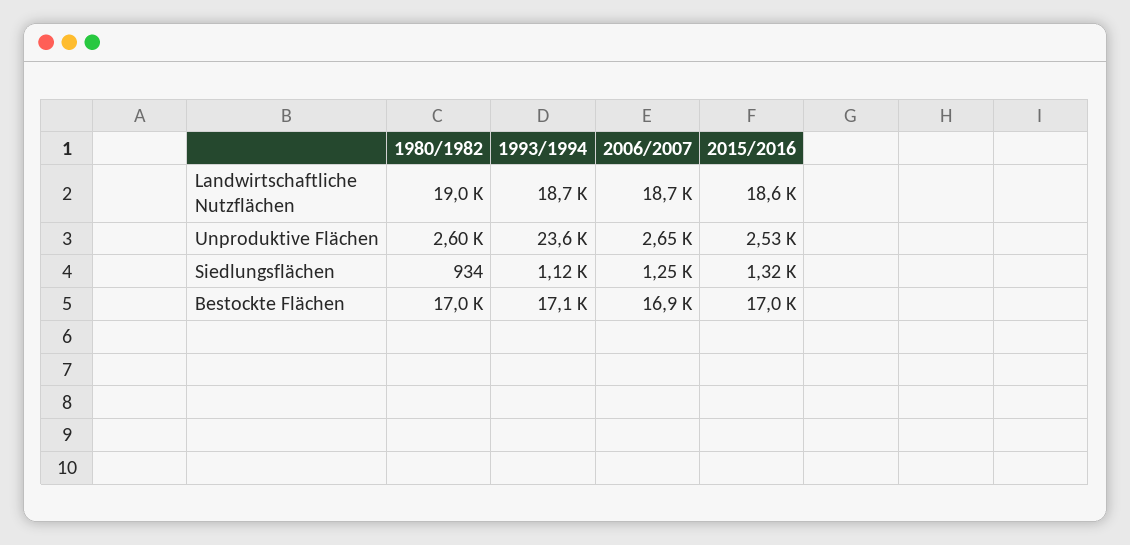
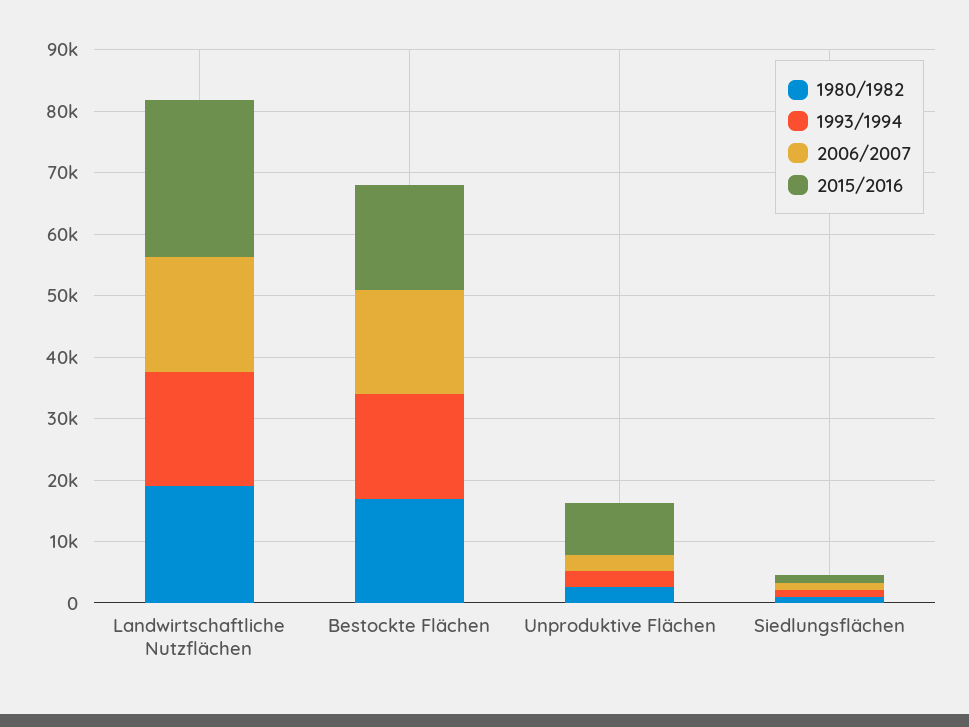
2015/2016, Landwirtschaftliche Nutzflächen: 18600 -> 26000
1993/1994, Unproduktive Flächen: 23600 -> 2000
2015/2016, Unproduktive Flächen: 2530 -> 8000

